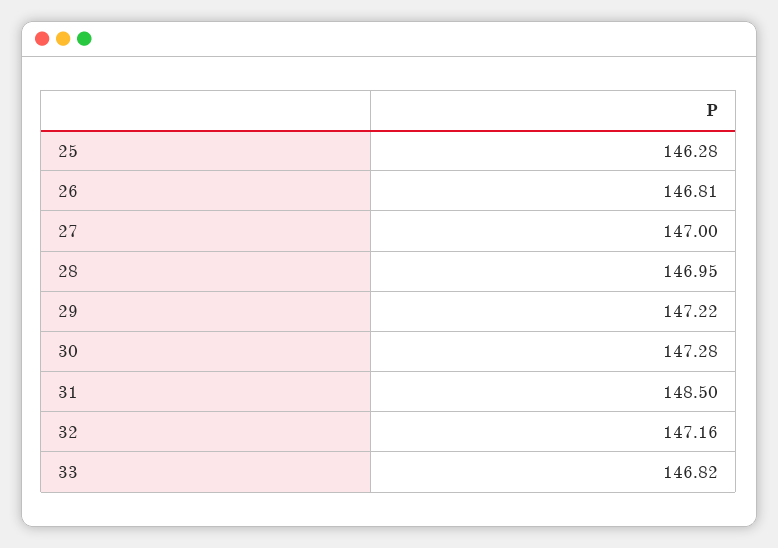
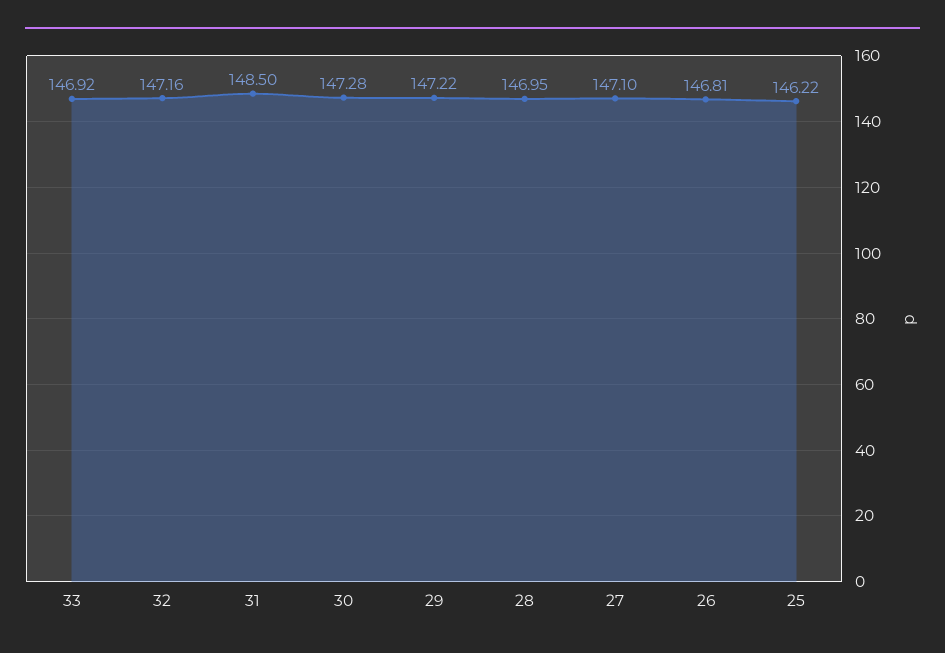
25: 146.28 -> 146.22
27: 147 -> 147.1
33: 146.82 -> 146.92

